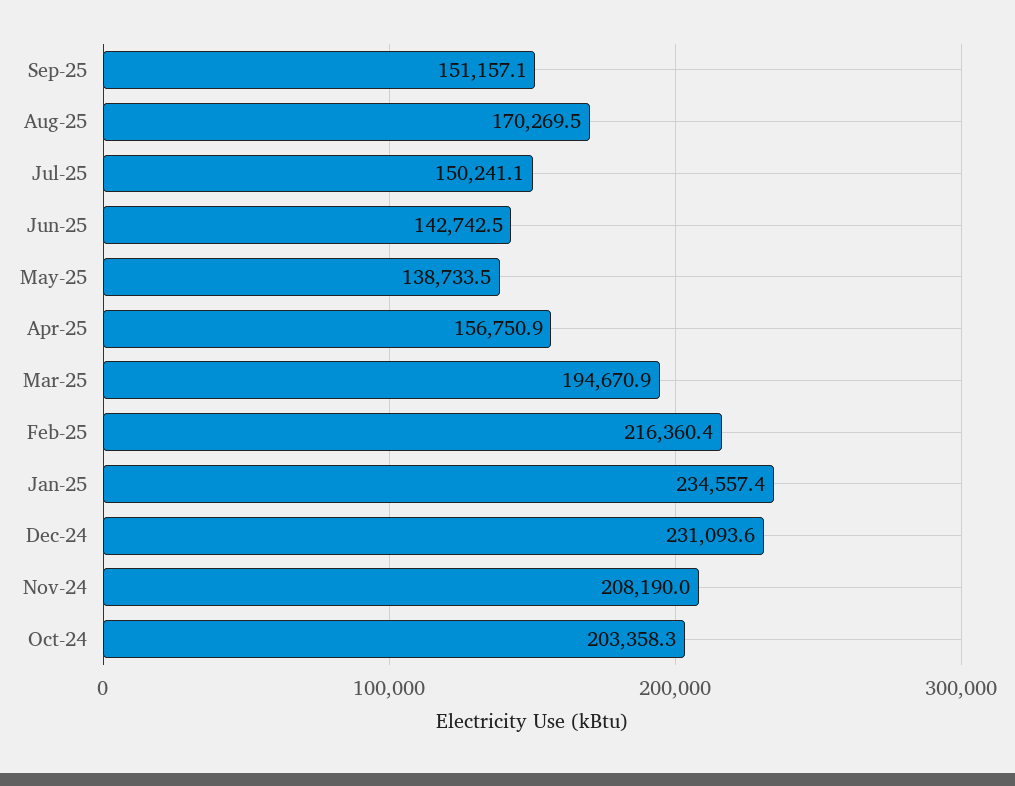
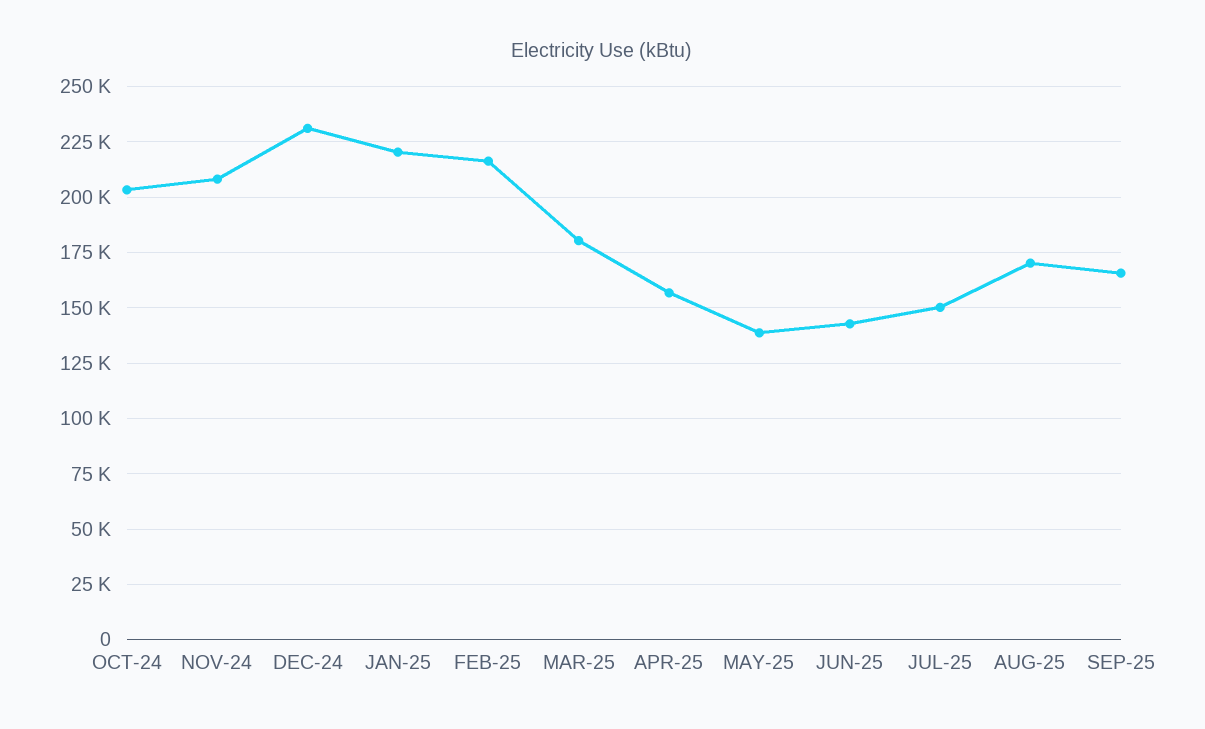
Sep-25: 151157.1 -> 165000
Mar-25: 194670.9 -> 180000
Jan-25: 234557.4 -> 220000

